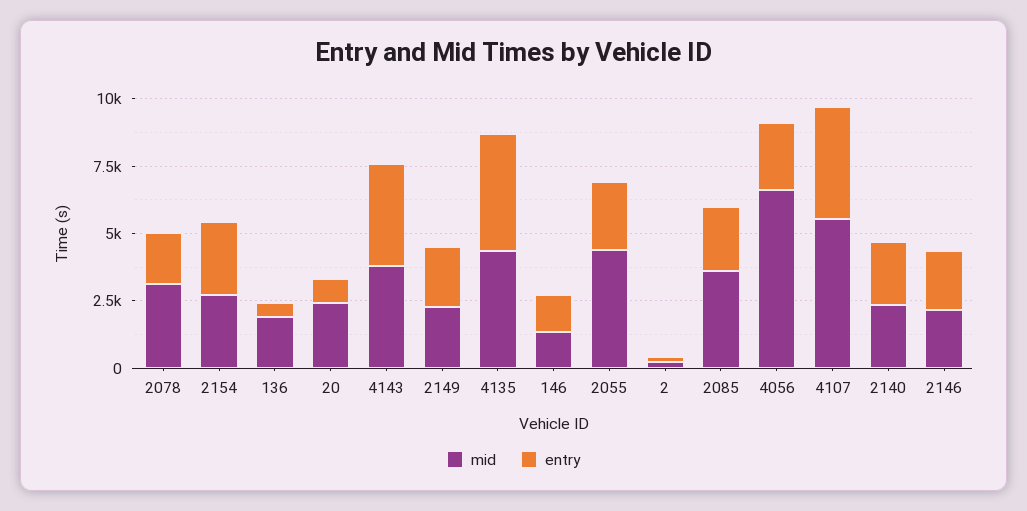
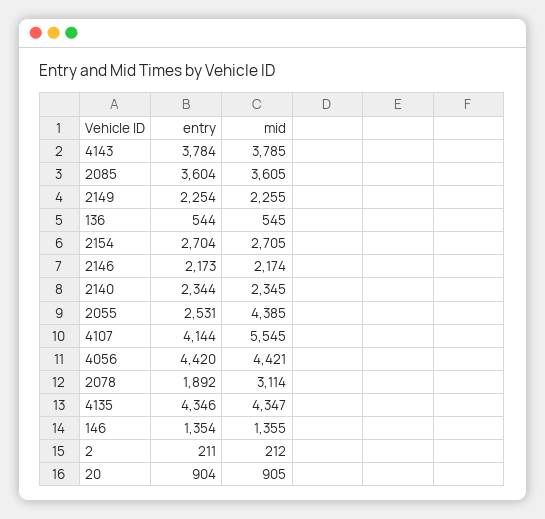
mid, 136: 2000 -> 545
mid, 20: 2500 -> 905
entry, 2085: 2500 -> 3604
mid, 4056: 6500 -> 4421
entry, 4056: 2500 -> 4420

